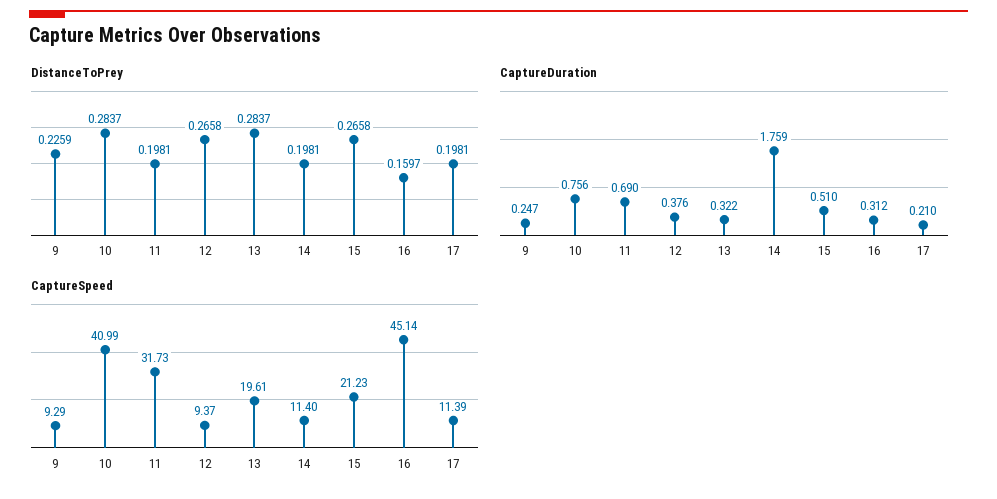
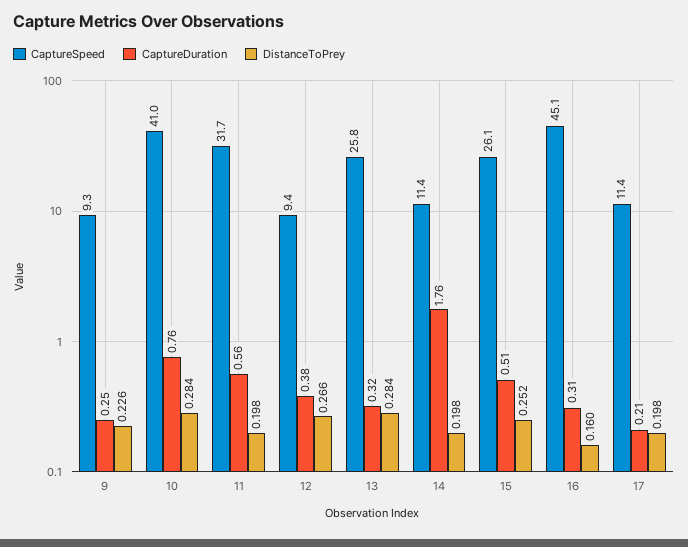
DistanceToPrey, 15: 0.2658 -> 0.252
CaptureDuration, 11: 0.69 -> 0.56
CaptureSpeed, 13: 19.61 -> 25.8
CaptureSpeed, 15: 21.23 -> 26.1

